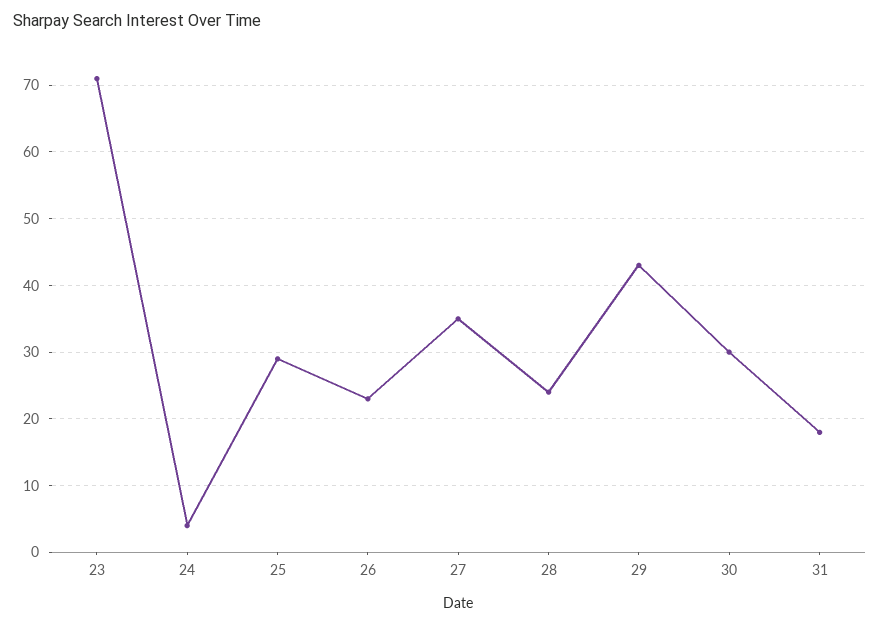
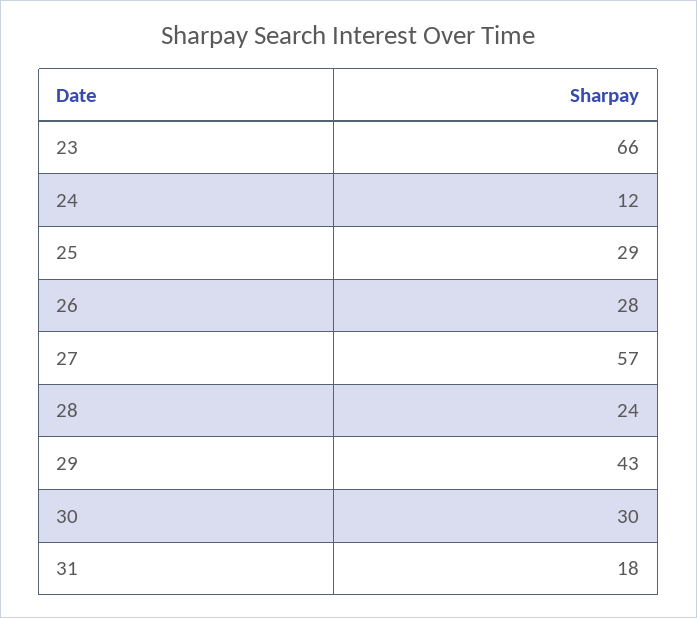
23: 71 -> 66
24: 4 -> 12
26: 23 -> 28
27: 35 -> 57

